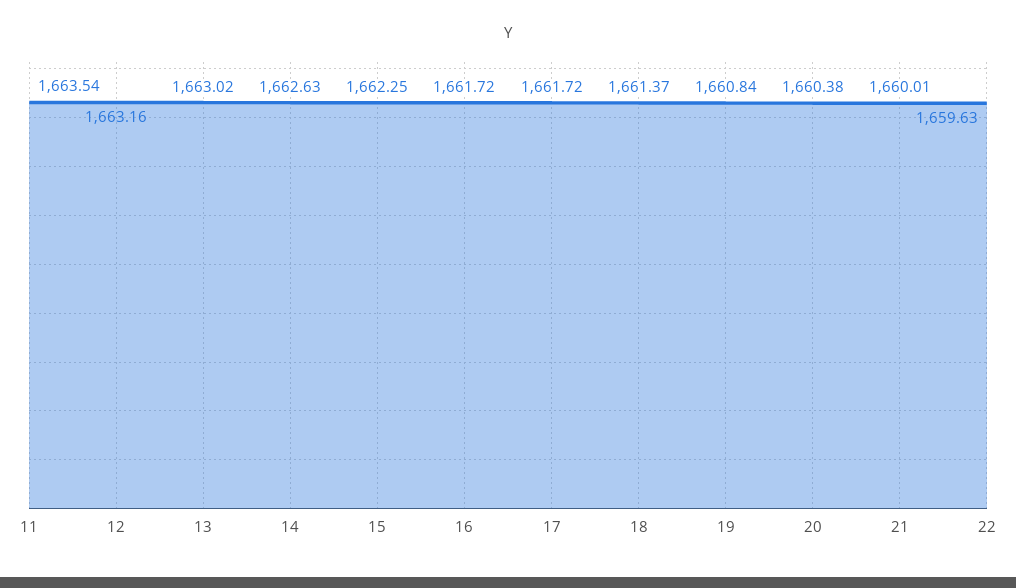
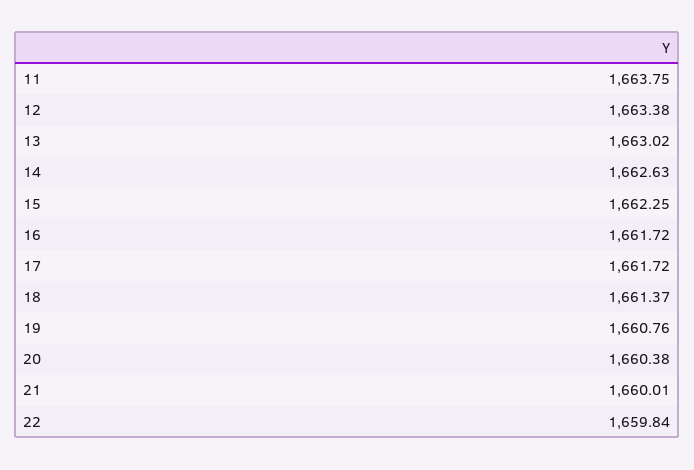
11: 1663.54 -> 1663.75
12: 1663.16 -> 1663.38
19: 1660.84 -> 1660.76
22: 1659.63 -> 1659.84

